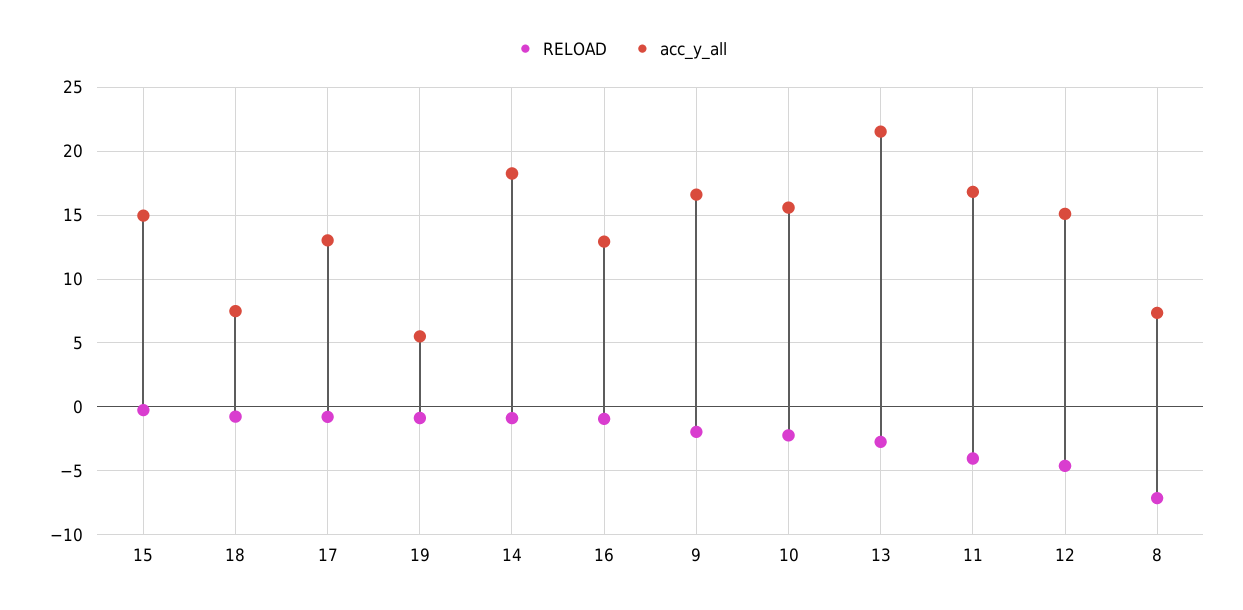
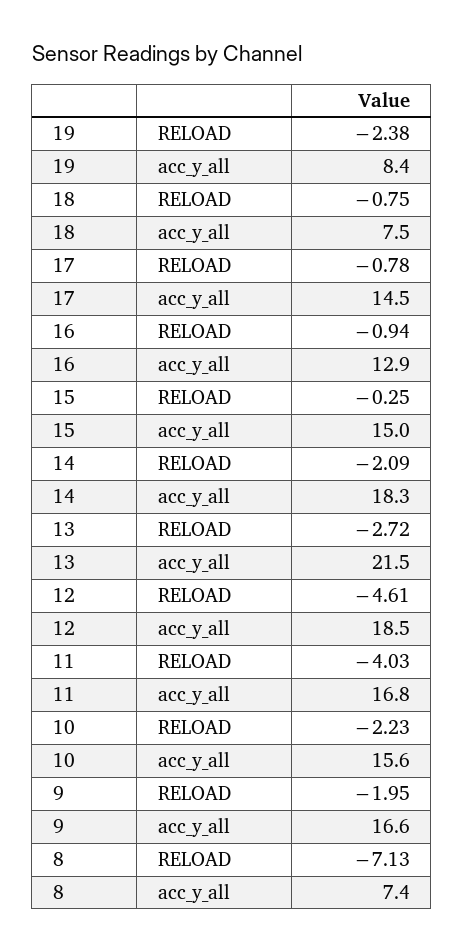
acc_y_all, 17: 13 -> 14.5
RELOAD, 19: -1 -> -2.38
acc_y_all, 19: 5.5 -> 8.4
RELOAD, 14: -1 -> -2.09
acc_y_all, 12: 15 -> 18.5

